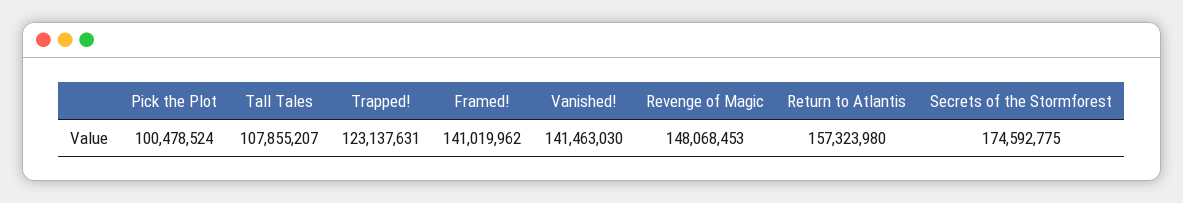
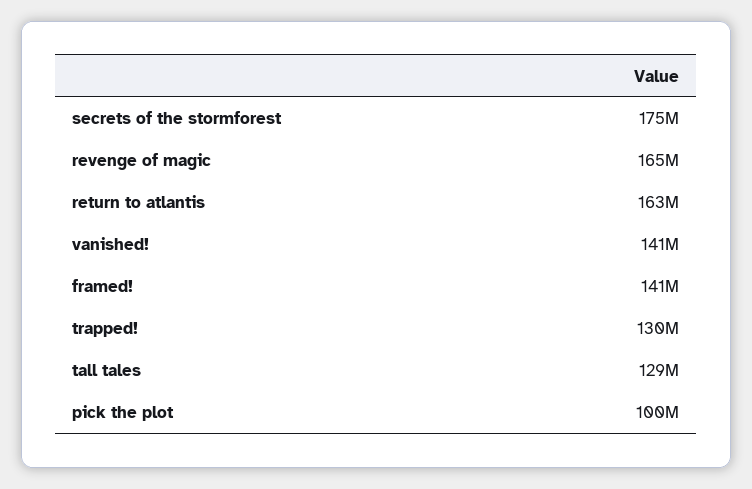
Tall Tales: 107855207 -> 129000000
Trapped!: 123137631 -> 130000000
Revenge of Magic: 148068453 -> 165000000
Return to Atlantis: 157323980 -> 163000000

